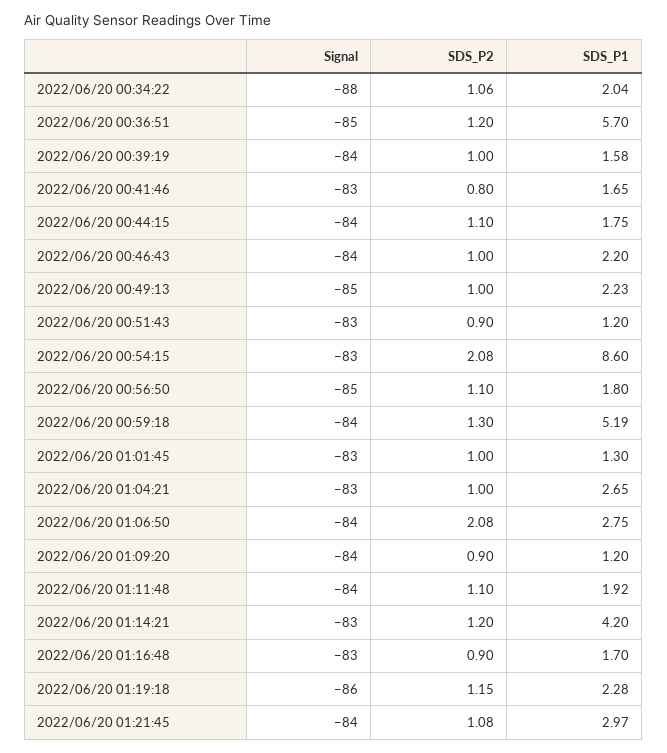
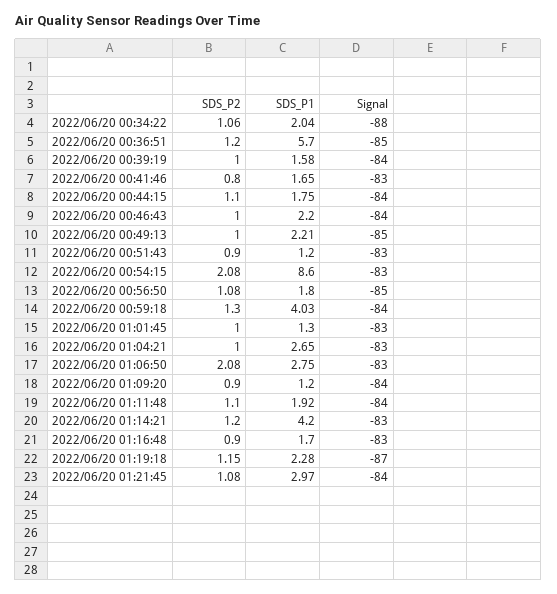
SDS_P1, 2022/06/20 00:49:13: 2.23 -> 2.21
SDS_P2, 2022/06/20 00:56:50: 1.1 -> 1.08
SDS_P1, 2022/06/20 00:59:18: 5.19 -> 4.03
Signal, 2022/06/20 01:06:50: -84 -> -83
Signal, 2022/06/20 01:19:18: -86 -> -87

